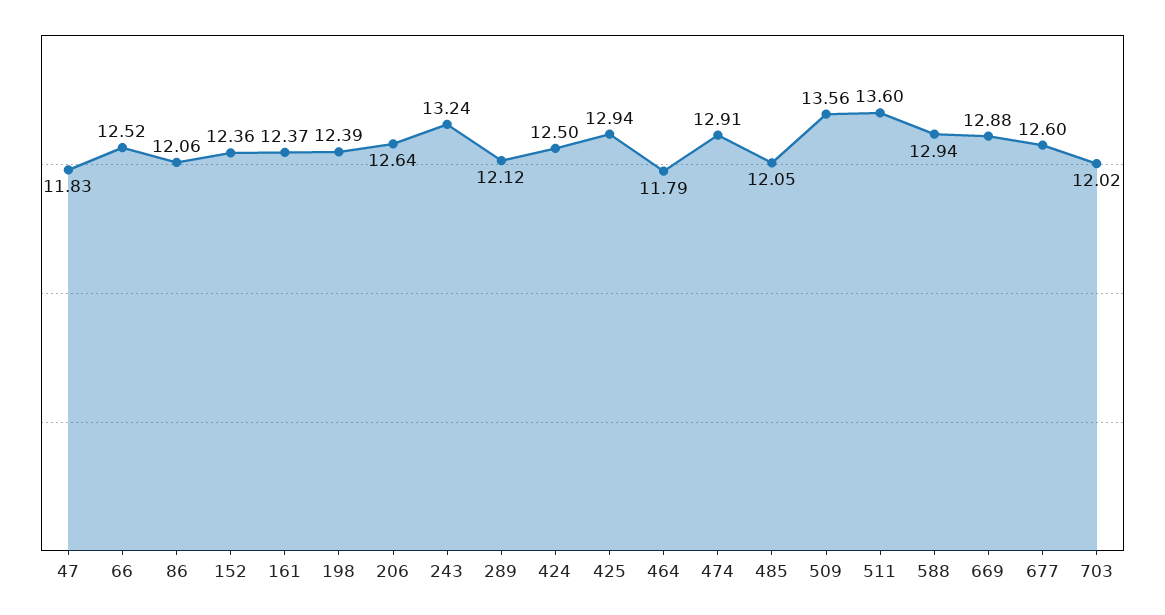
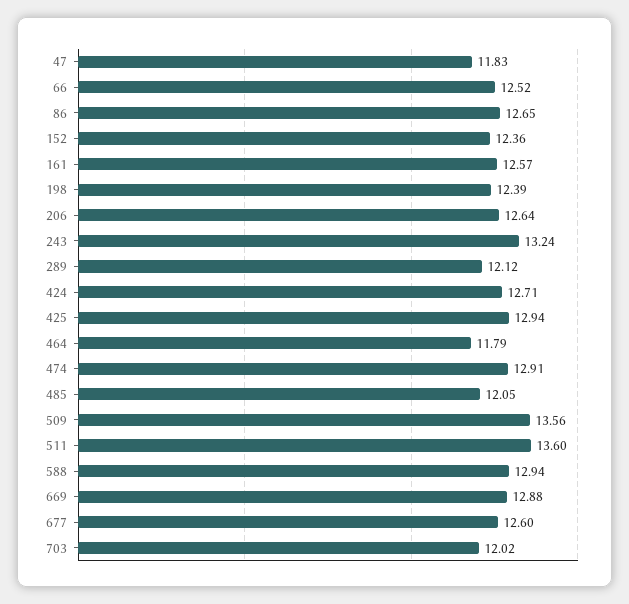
86: 12.06 -> 12.65
161: 12.37 -> 12.57
424: 12.5 -> 12.71

